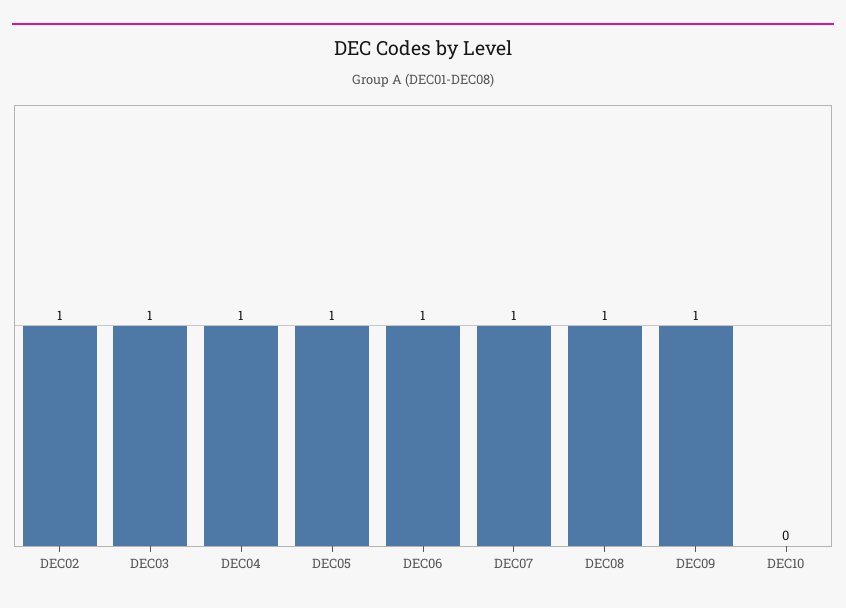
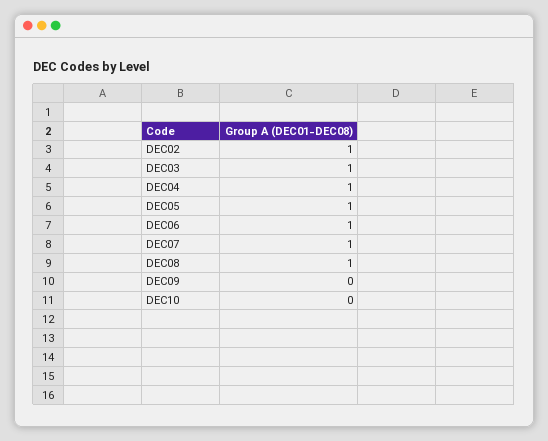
DEC09: 1 -> 0

